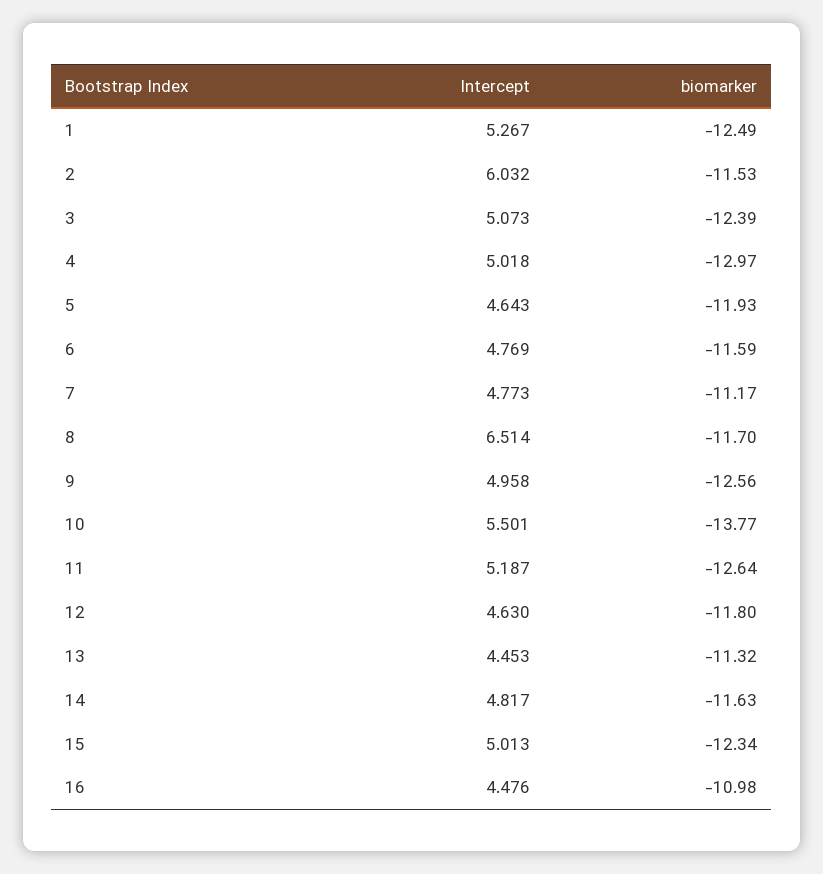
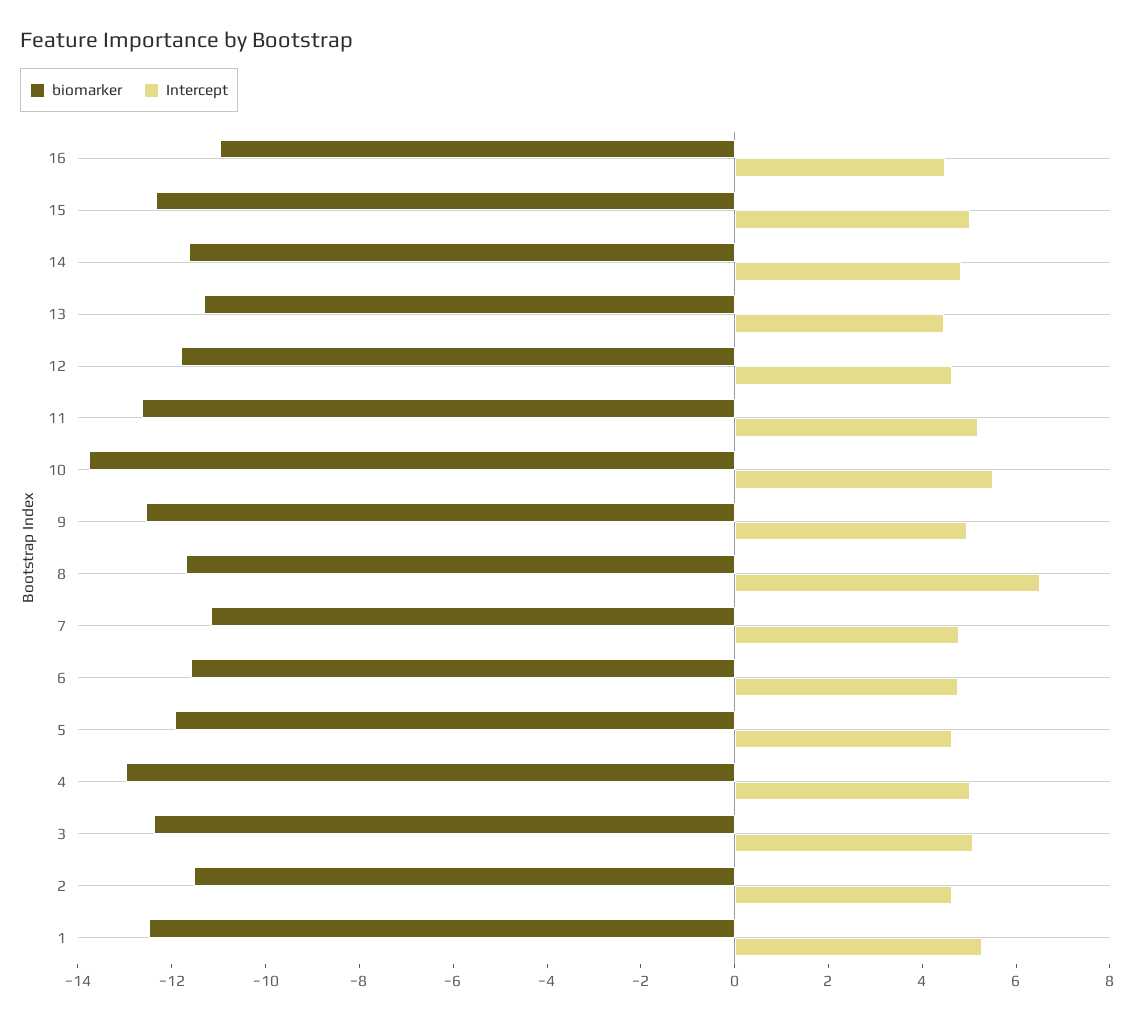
Intercept, 2: 6.032 -> 4.5

